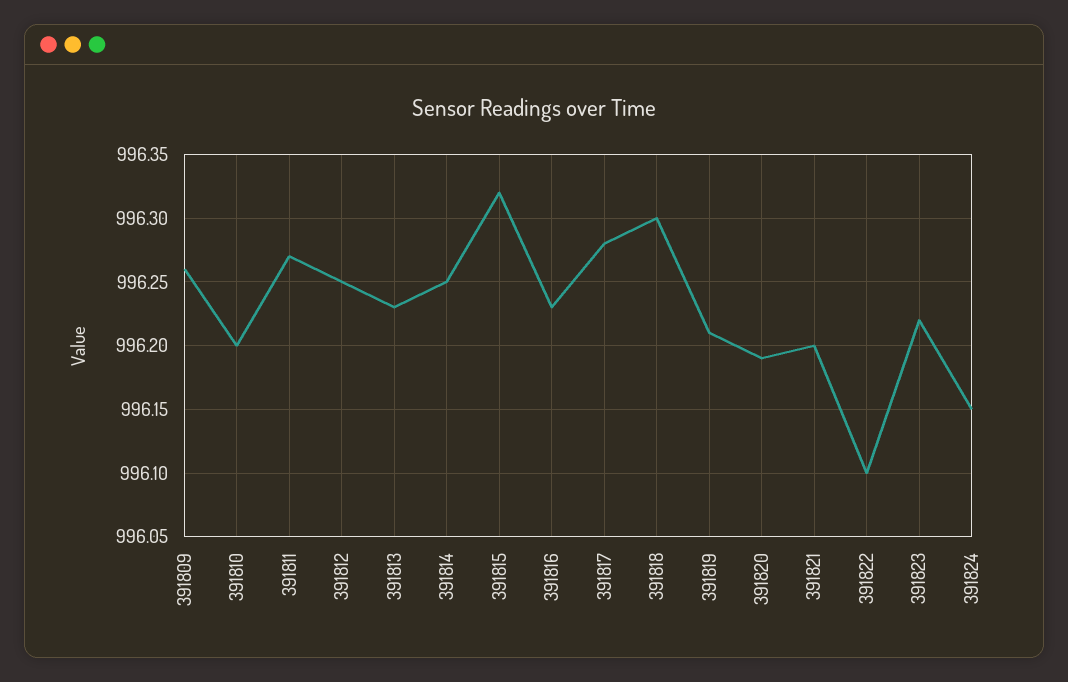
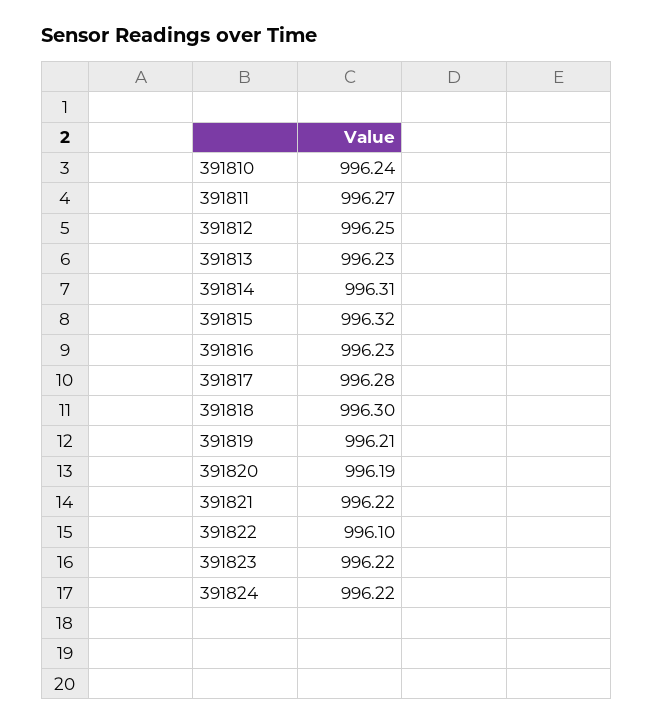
391809: 996.26 -> none
391810: 996.2 -> 996.24
391814: 996.25 -> 996.31
391821: 996.2 -> 996.22
391824: 996.15 -> 996.22

